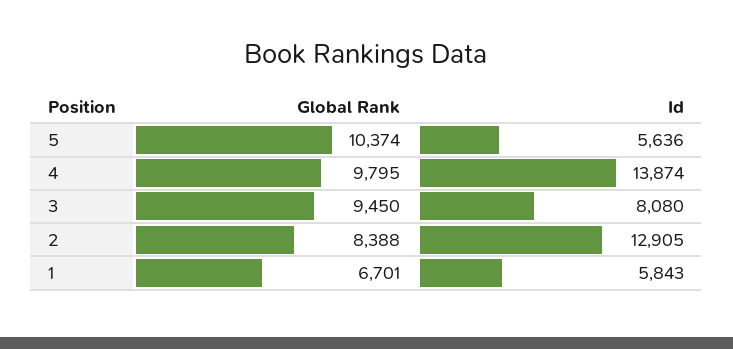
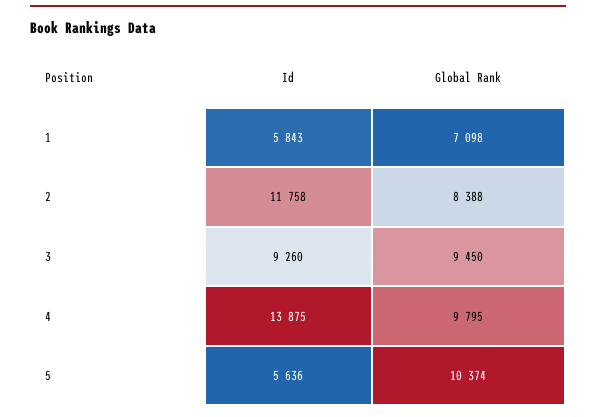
Id, 4: 13874 -> 13875
Id, 3: 8080 -> 9260
Id, 2: 12905 -> 11758
Global Rank, 1: 6701 -> 7098

